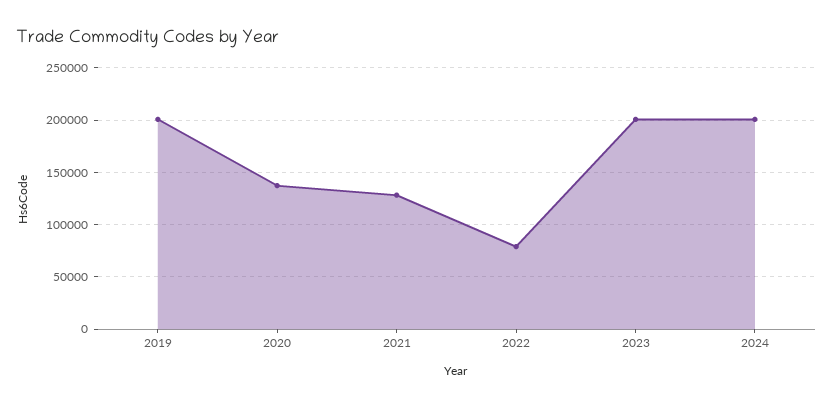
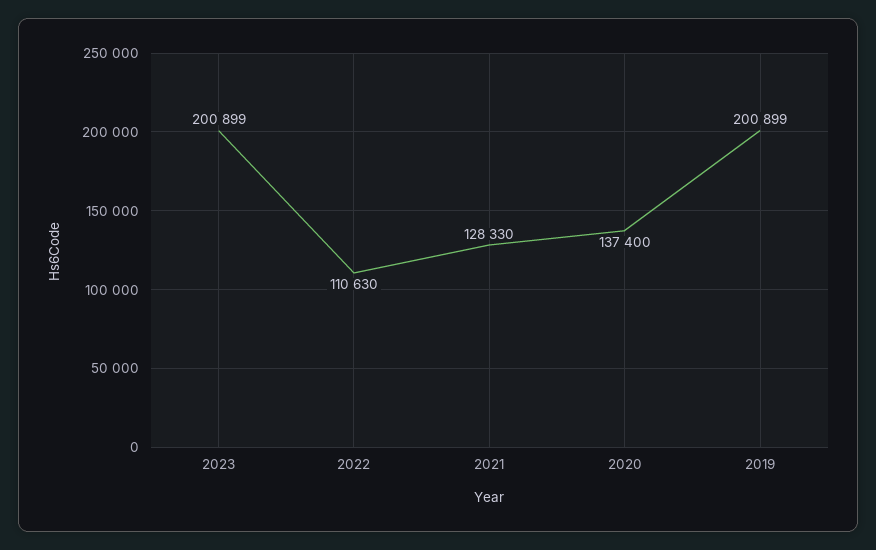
2022: 80000 -> 110630
2024: 200000 -> none

